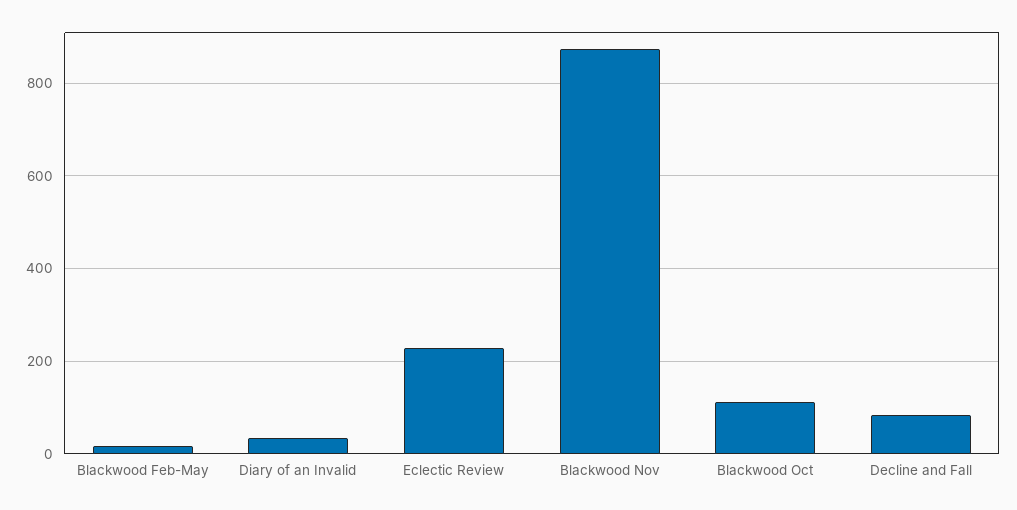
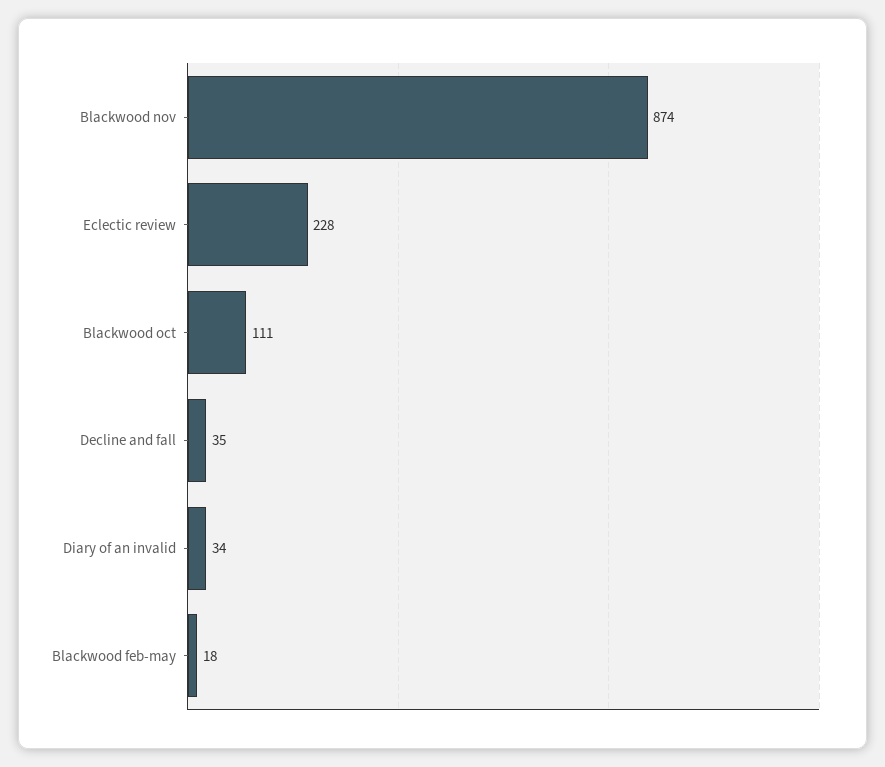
Decline and Fall: 80 -> 35

